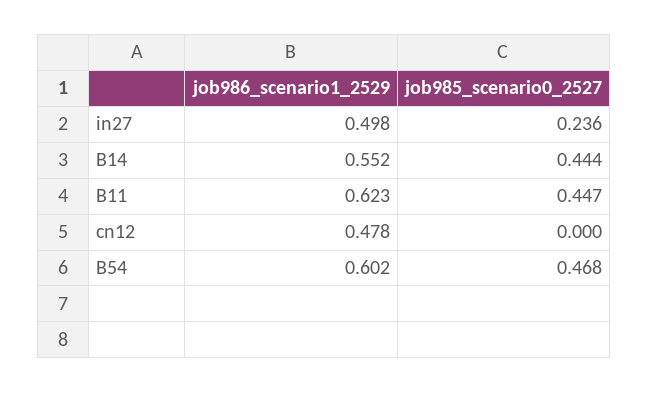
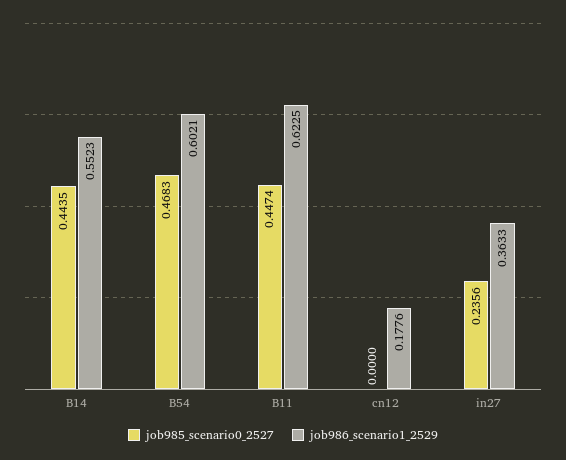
job986_scenario1_2529, in27: 0.498 -> 0.3633
job986_scenario1_2529, cn12: 0.478 -> 0.1776

